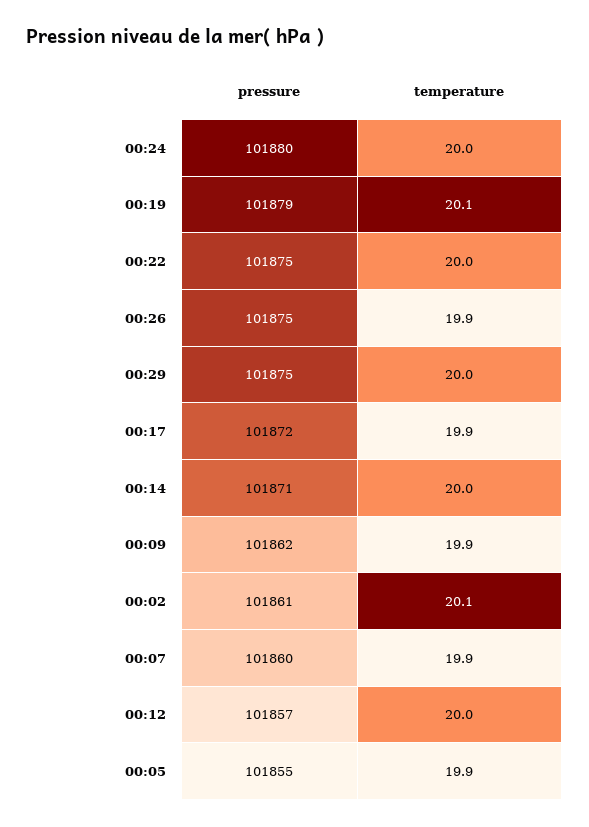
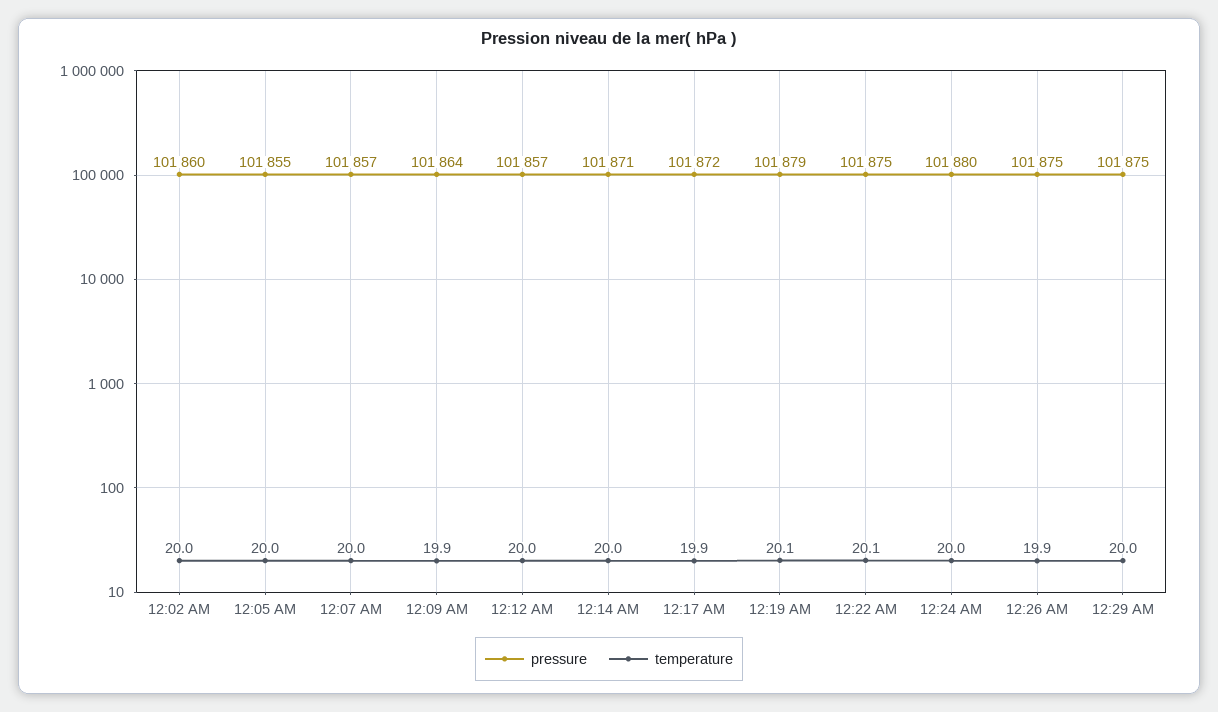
temperature, 00:22: 20 -> 20.1
pressure, 00:09: 101862 -> 101864
pressure, 00:02: 101861 -> 101860
temperature, 00:02: 20.1 -> 20
pressure, 00:07: 101860 -> 101857
temperature, 00:07: 19.9 -> 20
temperature, 00:05: 19.9 -> 20

